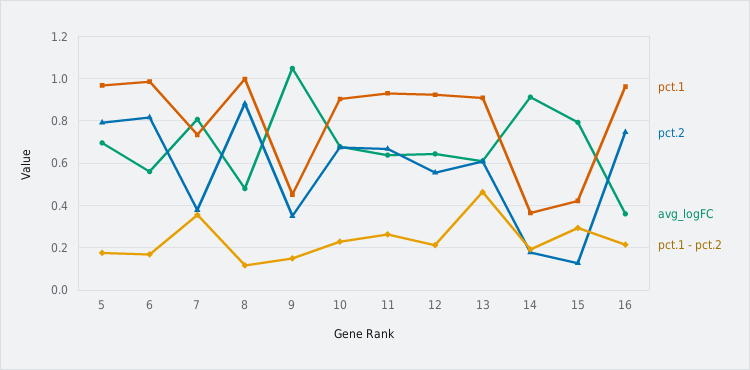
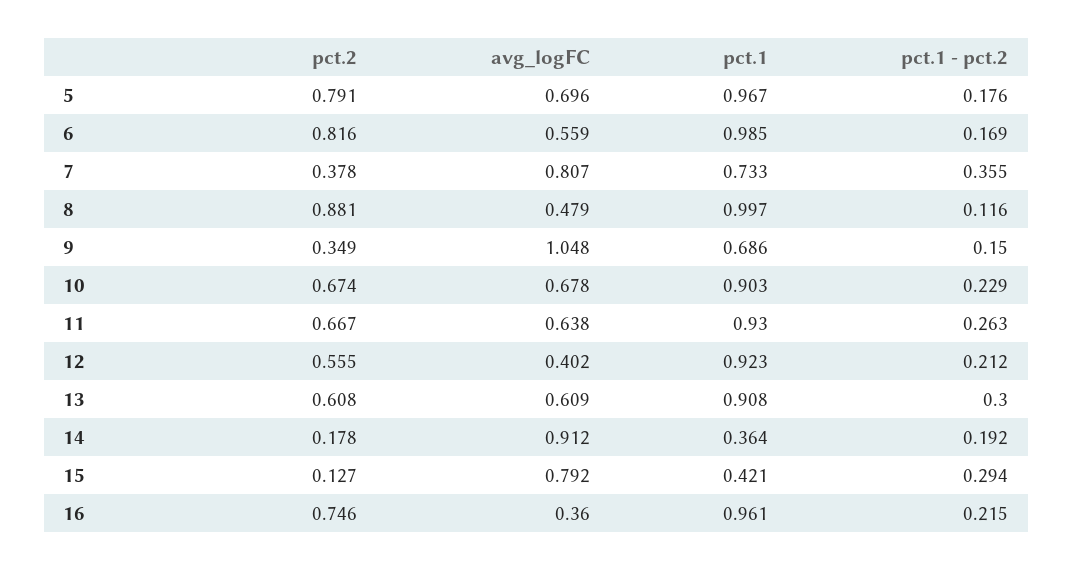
pct.1, 9: 0.45 -> 0.686
avg_logFC, 12: 0.65 -> 0.402
pct.1 - pct.2, 13: 0.45 -> 0.3

